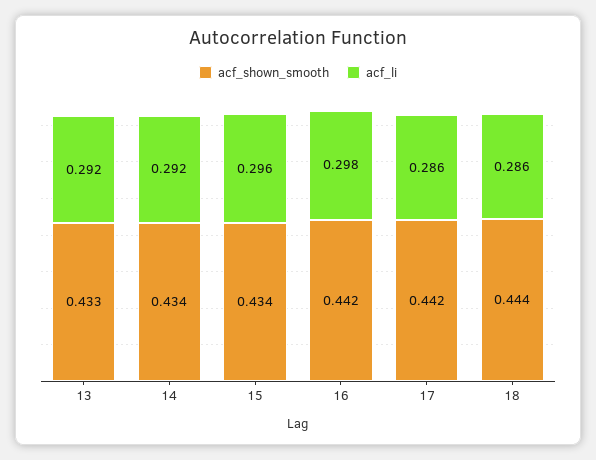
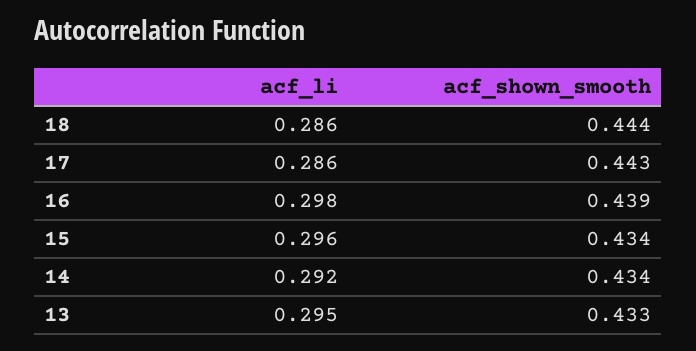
acf_li, 13: 0.292 -> 0.295
acf_shown_smooth, 16: 0.442 -> 0.439
acf_shown_smooth, 17: 0.442 -> 0.443

